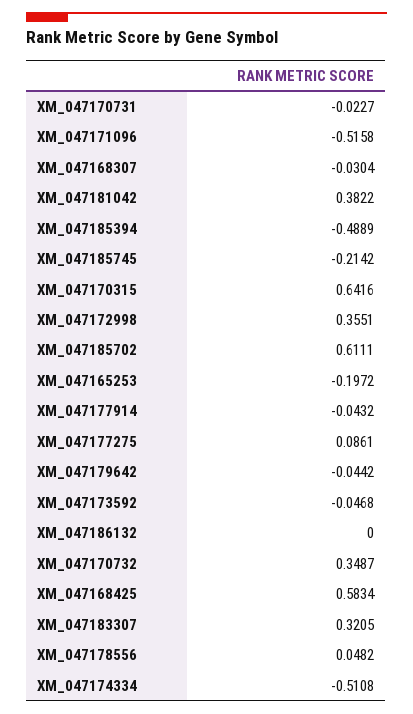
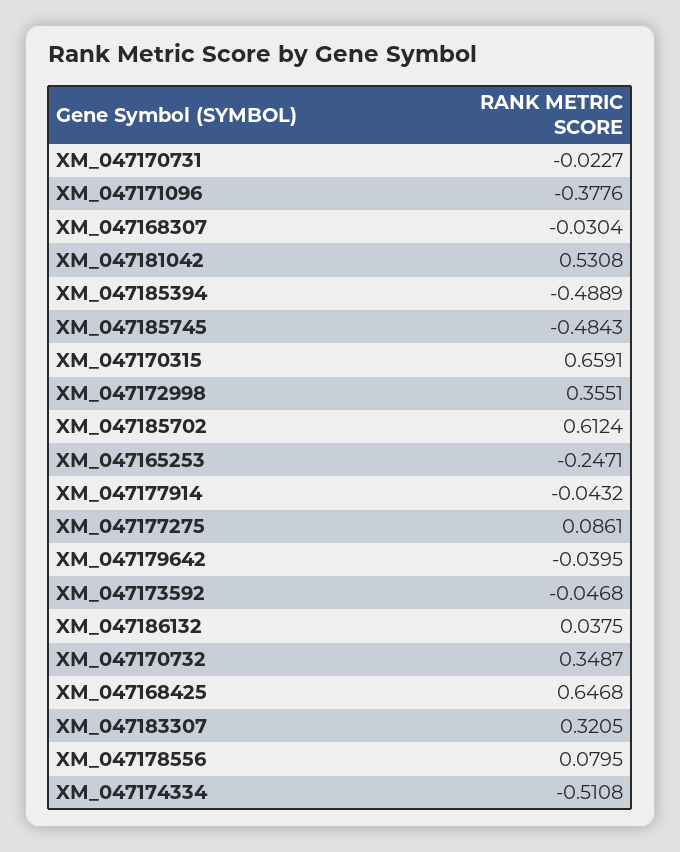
XM_047171096: -0.5158 -> -0.3776
XM_047181042: 0.3822 -> 0.5308
XM_047185745: -0.2142 -> -0.4843
XM_047170315: 0.6416 -> 0.6591
XM_047185702: 0.6111 -> 0.6124
XM_047165253: -0.1972 -> -0.2471
XM_047179642: -0.0442 -> -0.0395
XM_047186132: 0 -> 0.0375
XM_047168425: 0.5834 -> 0.6468
XM_047178556: 0.0482 -> 0.0795

